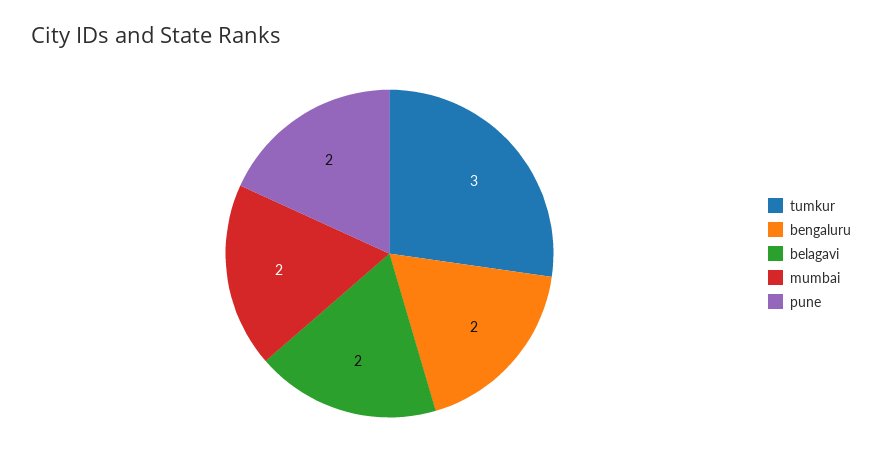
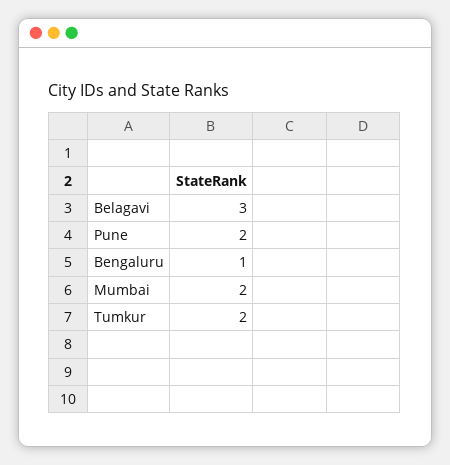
tumkur: 3 -> 2
bengaluru: 2 -> 1
belagavi: 2 -> 3

